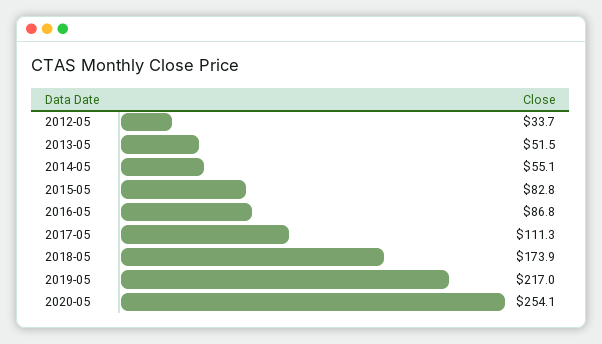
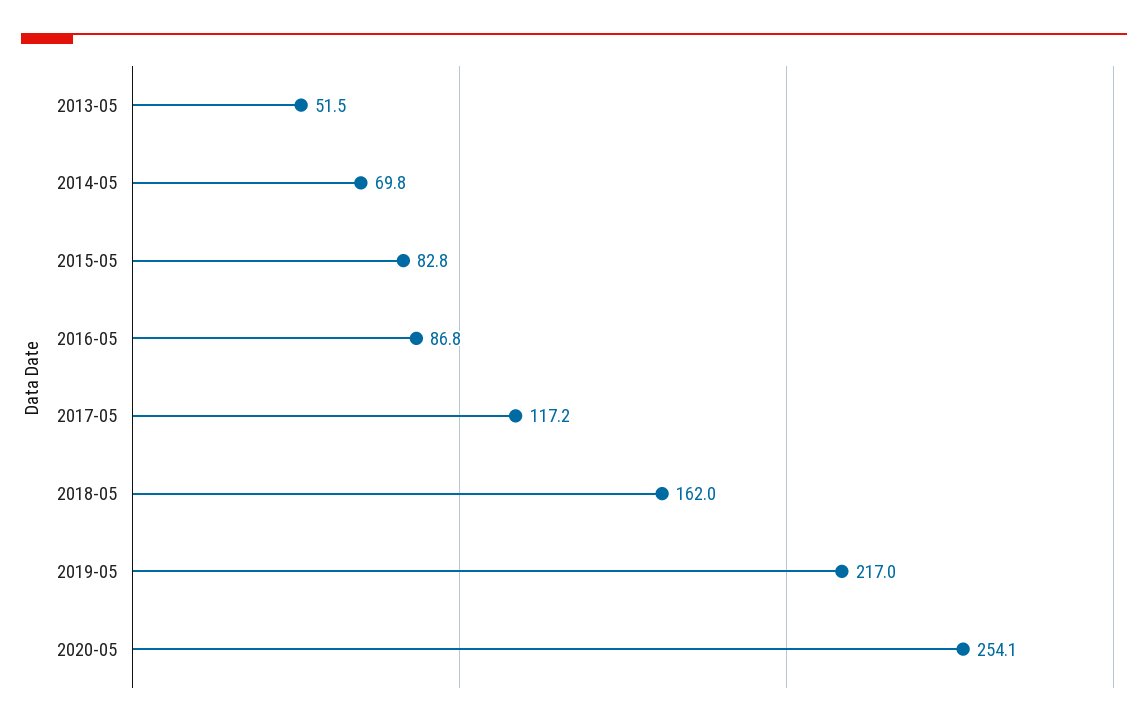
2012-05: 33.7 -> none
2014-05: 55.1 -> 69.8
2017-05: 111.3 -> 117.2
2018-05: 173.9 -> 162

